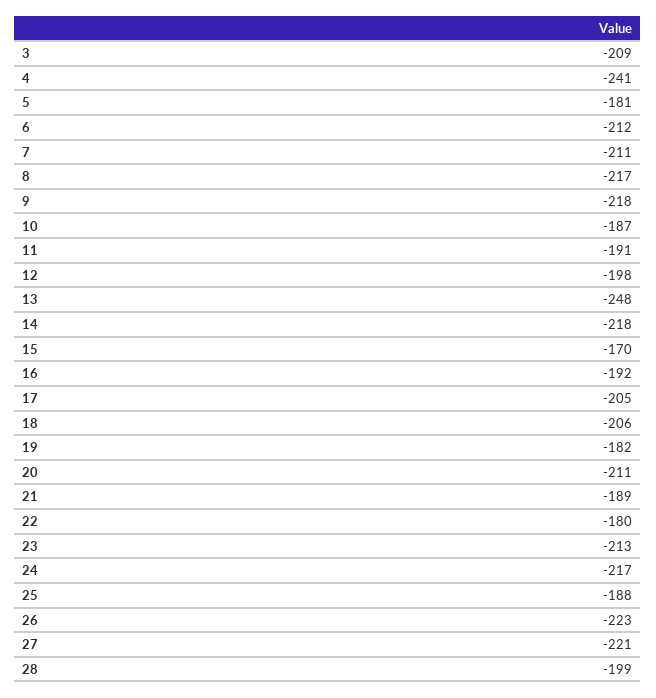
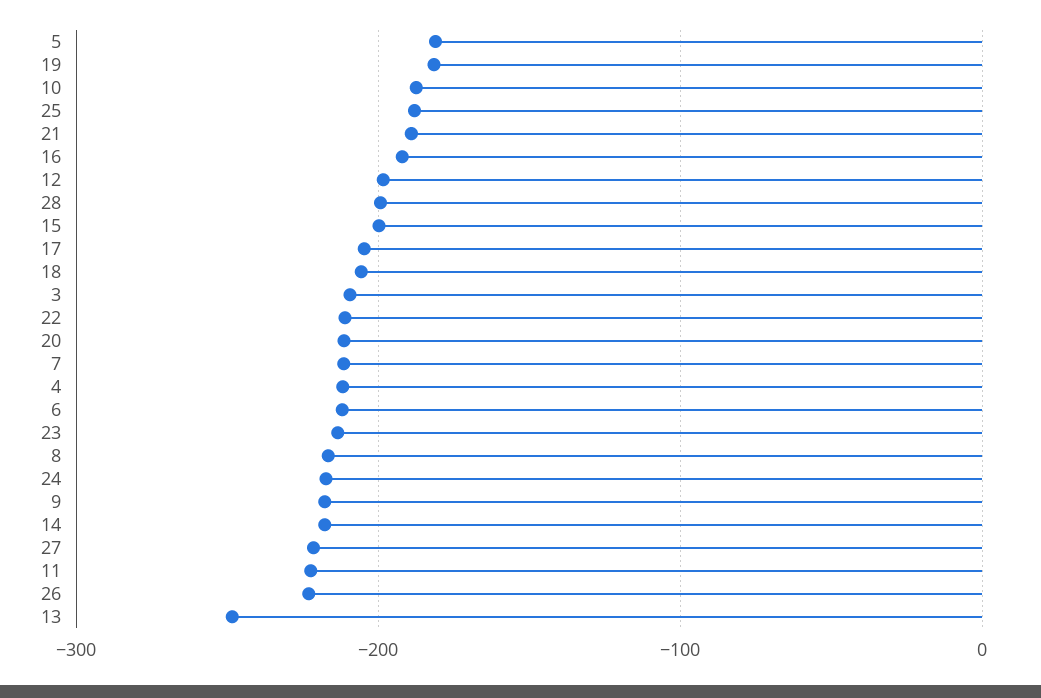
4: -241 -> -210
11: -191 -> -220
15: -170 -> -200
22: -180 -> -210

